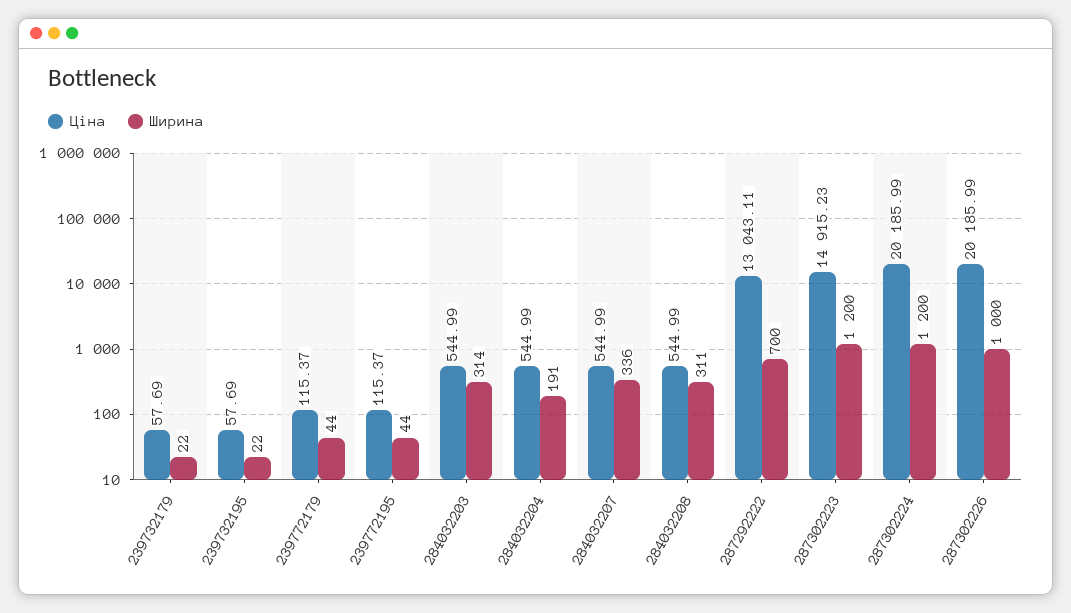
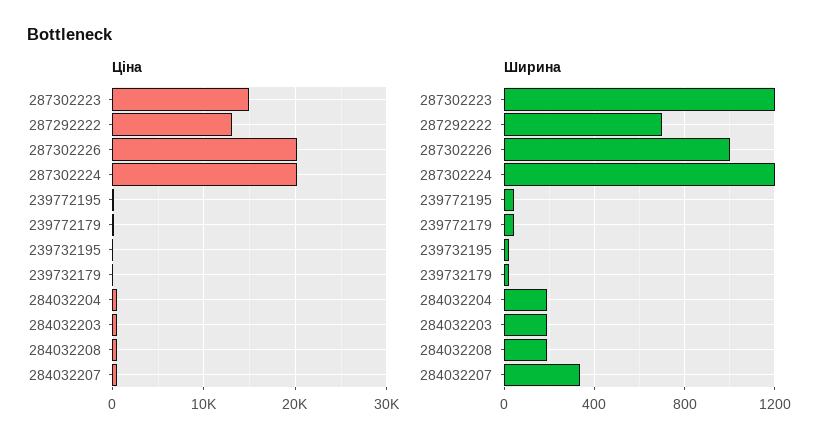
Ширина, 284032203: 314 -> 200
Ширина, 284032208: 311 -> 200

